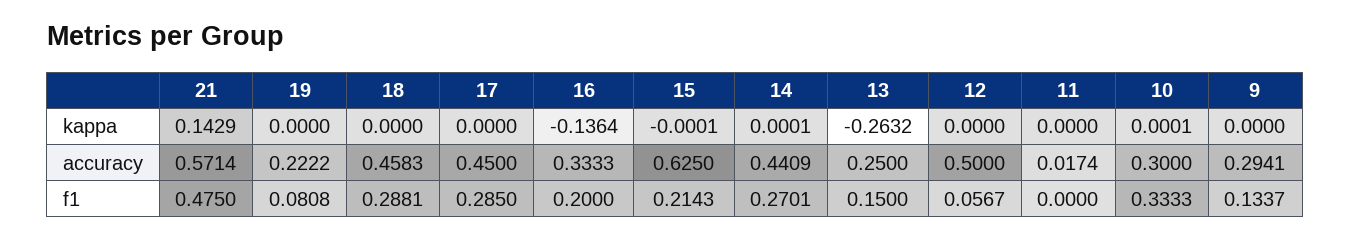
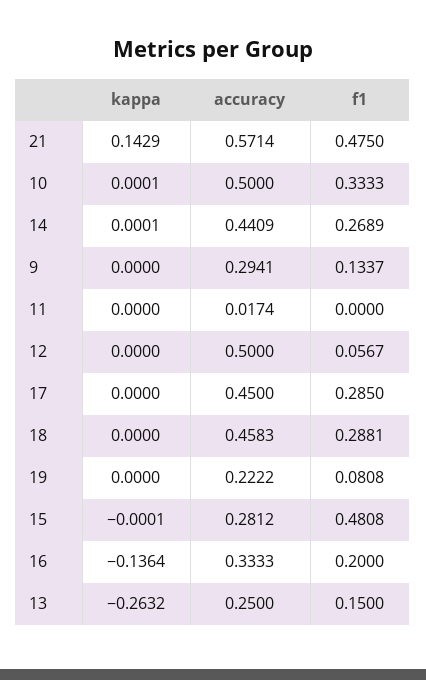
15, accuracy: 0.625 -> 0.2812
10, accuracy: 0.3 -> 0.5
15, f1: 0.2143 -> 0.4808
14, f1: 0.2701 -> 0.2689

